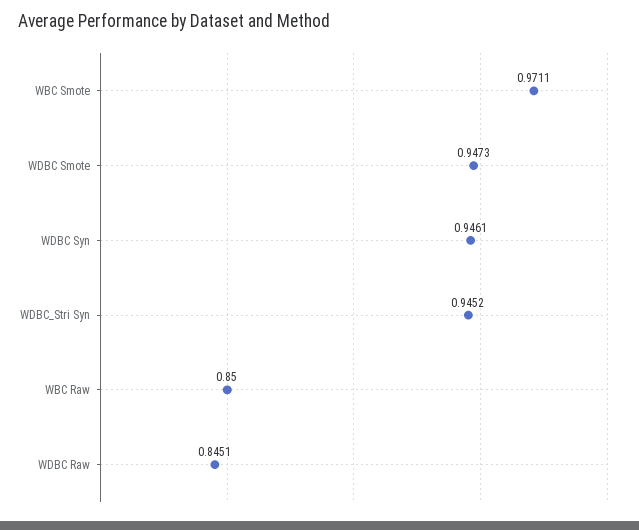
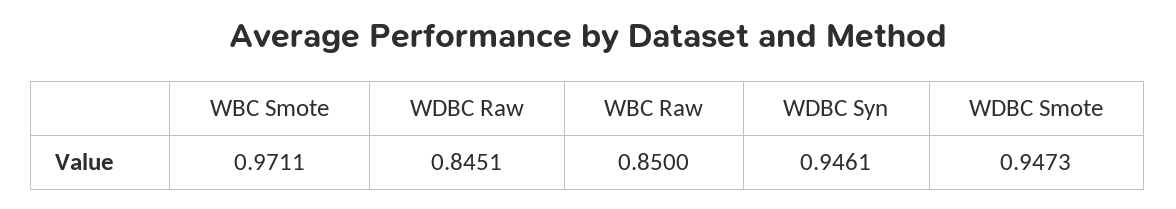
WDBC_Stri Syn: 0.9452 -> none

